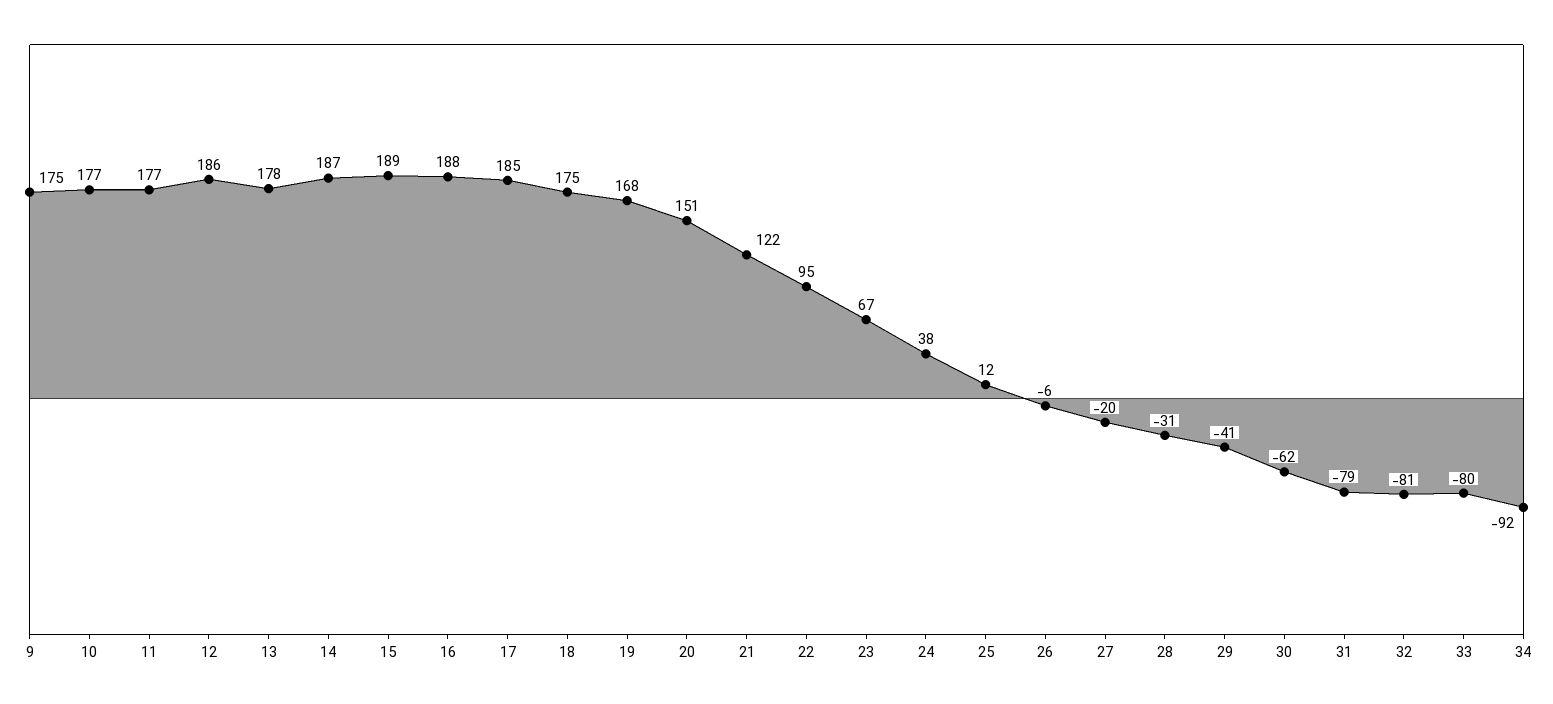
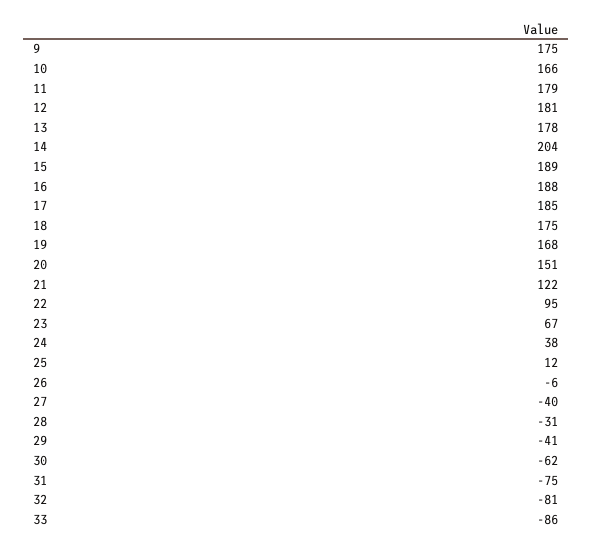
10: 177 -> 166
11: 177 -> 179
12: 186 -> 181
14: 187 -> 204
27: -20 -> -40
31: -79 -> -75
33: -80 -> -86
34: -92 -> none

